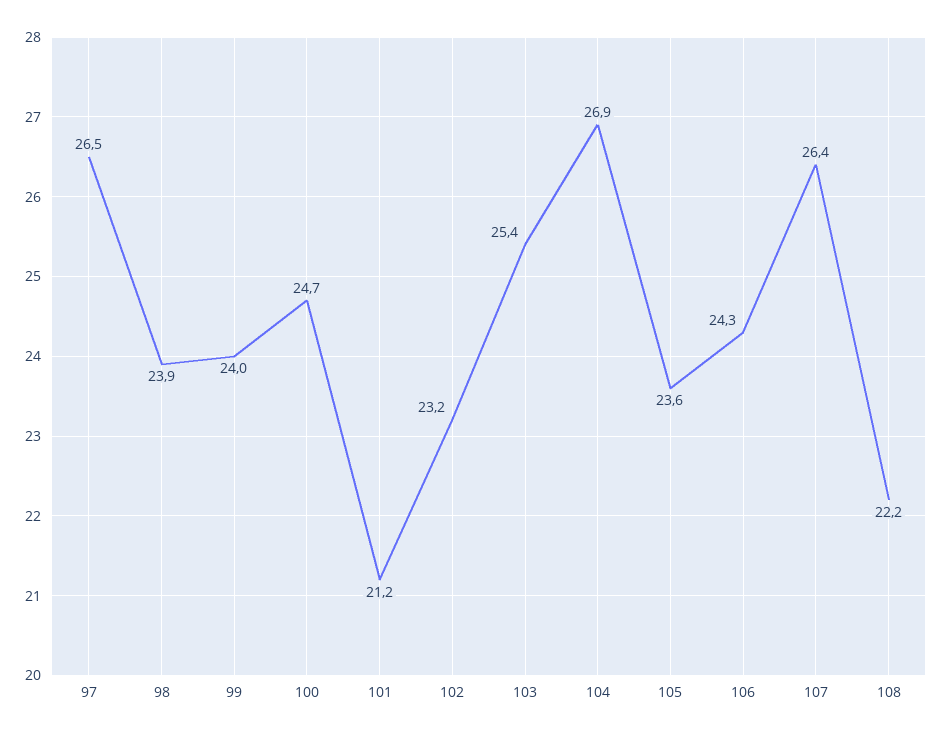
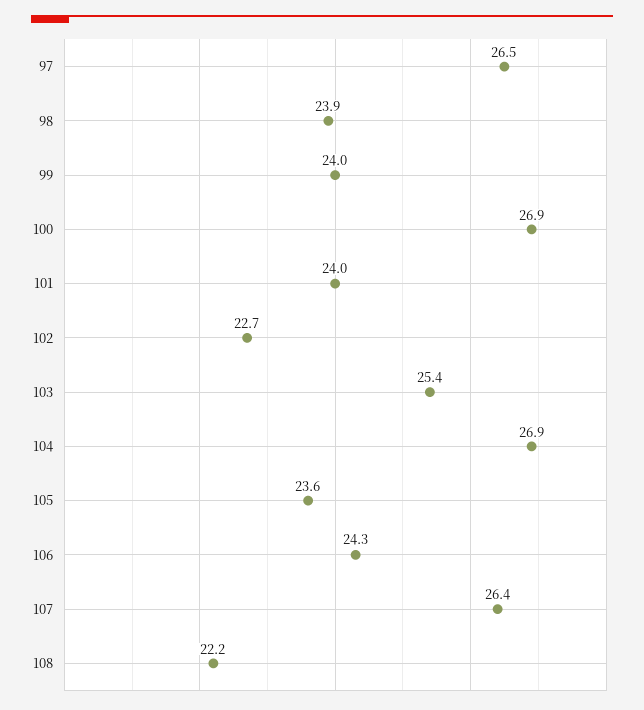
100: 24.7 -> 26.9
101: 21.2 -> 24
102: 23.2 -> 22.7

